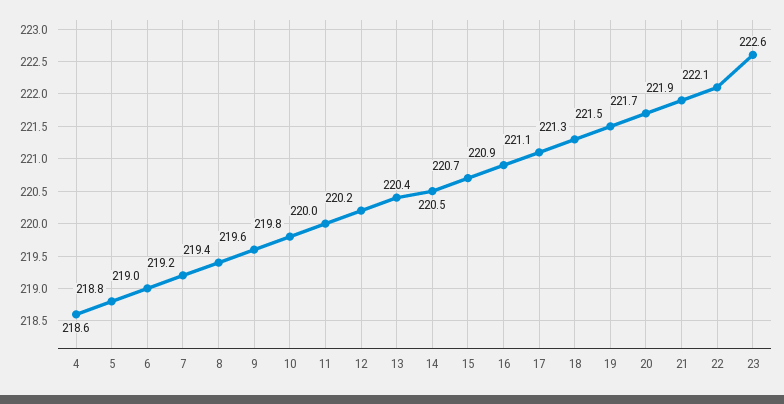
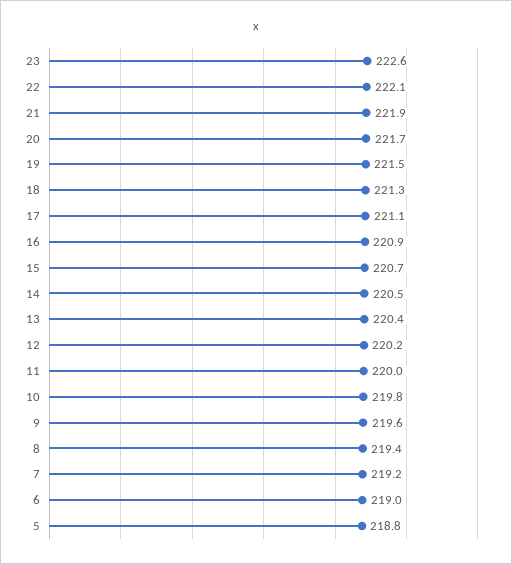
4: 218.6 -> none

